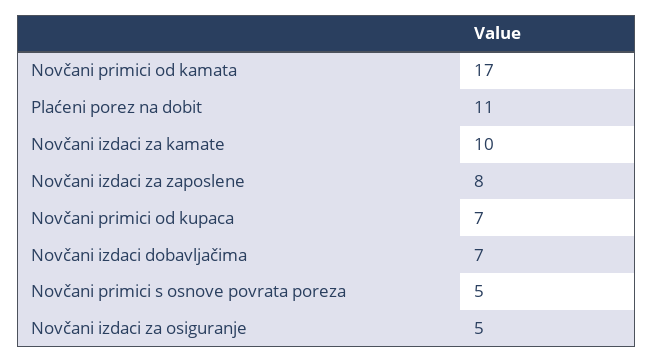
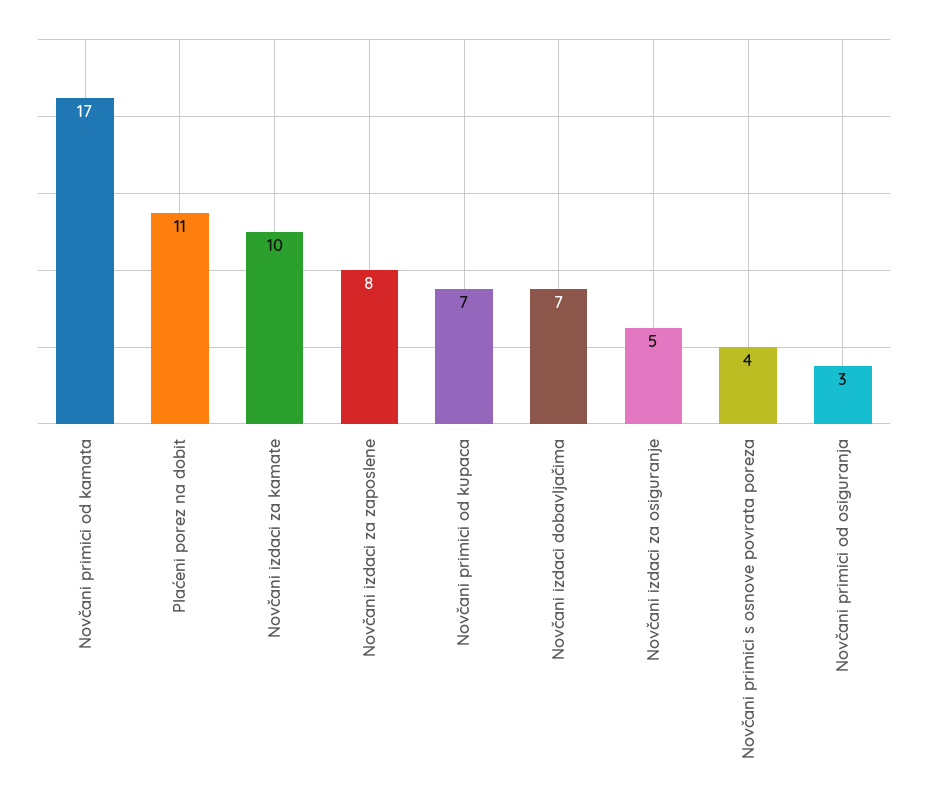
Novčani primici s osnove povrata poreza: 5 -> 4
Novčani primici od osiguranja: none -> 3

